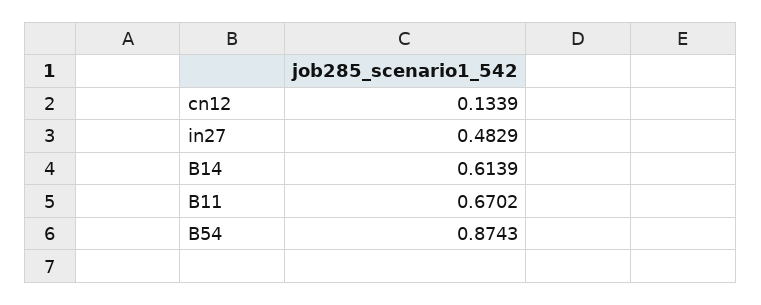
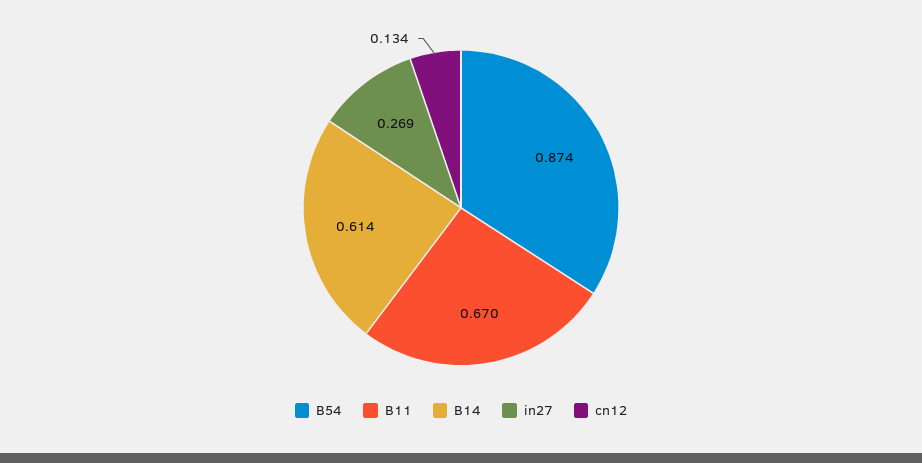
in27: 0.4829 -> 0.269

